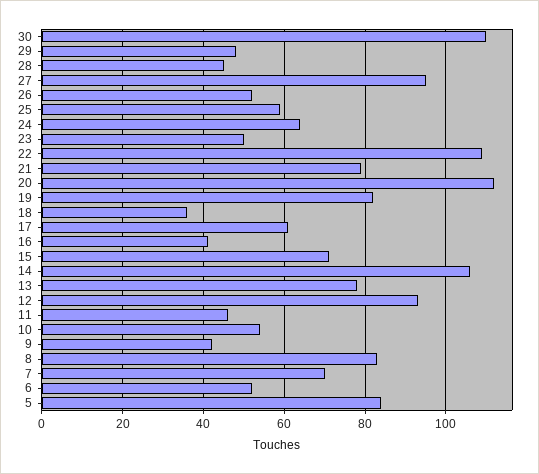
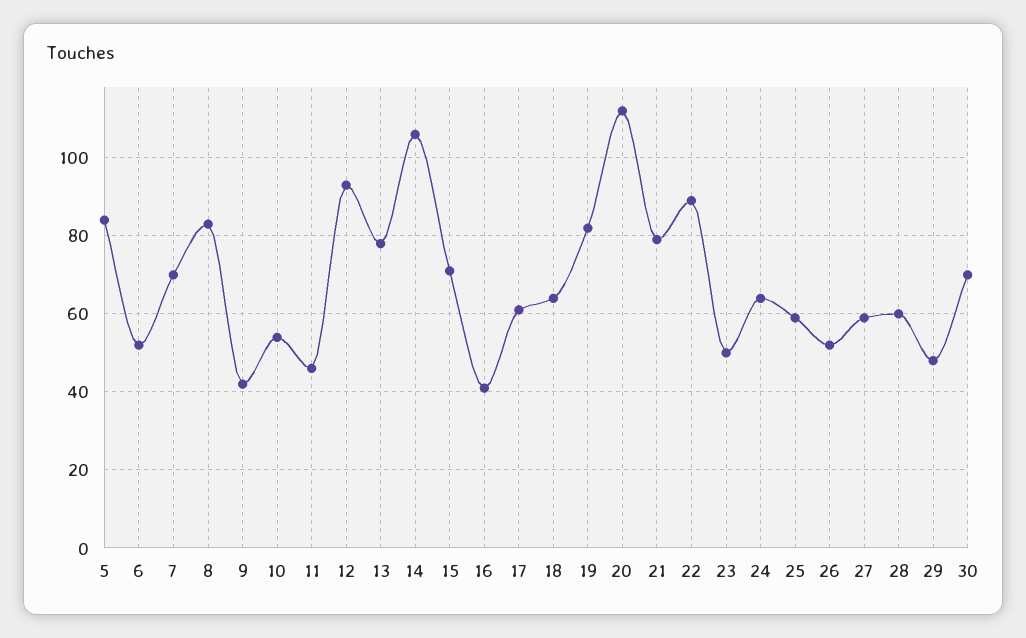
30: 110 -> 70
28: 45 -> 60
27: 95 -> 60
22: 110 -> 90
18: 35 -> 65

